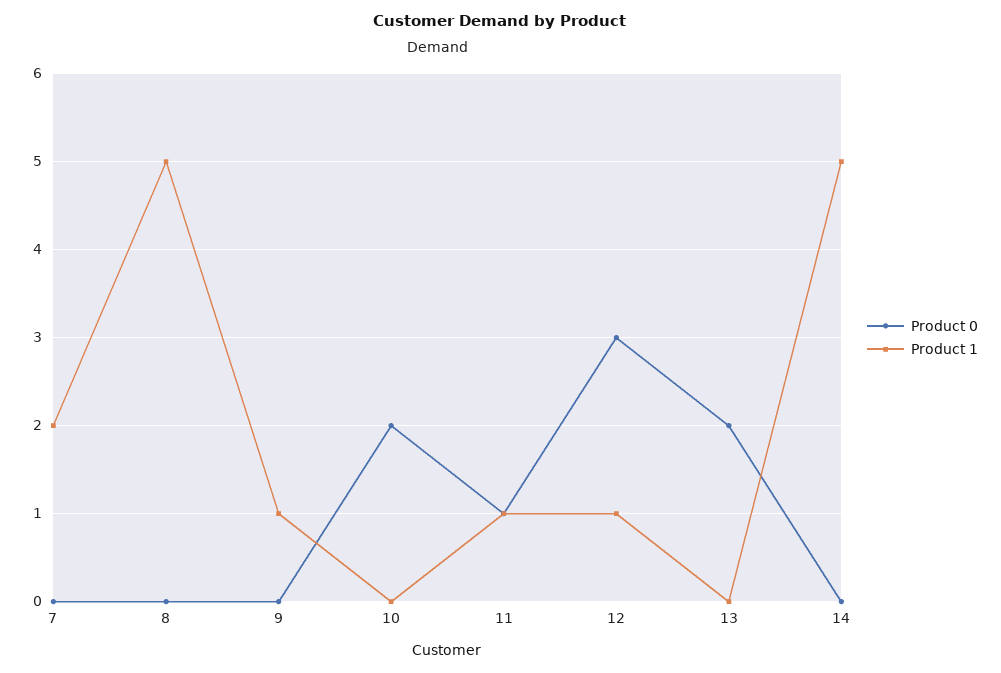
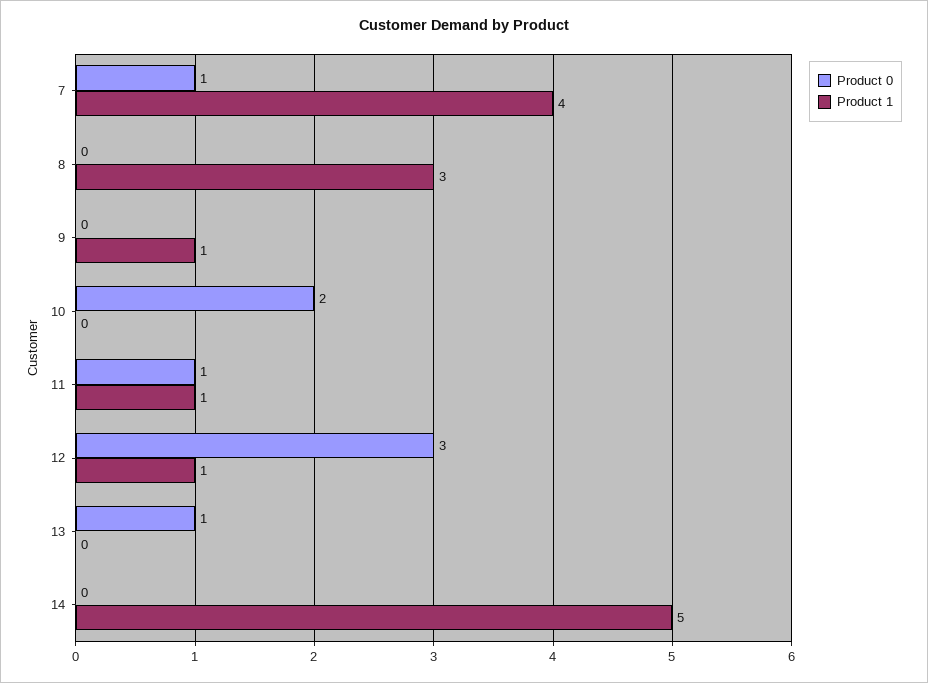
Product 0, 7: 0 -> 1
Product 1, 7: 2 -> 4
Product 1, 8: 5 -> 3
Product 0, 13: 2 -> 1

